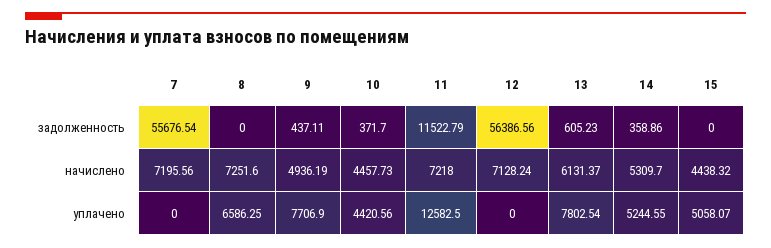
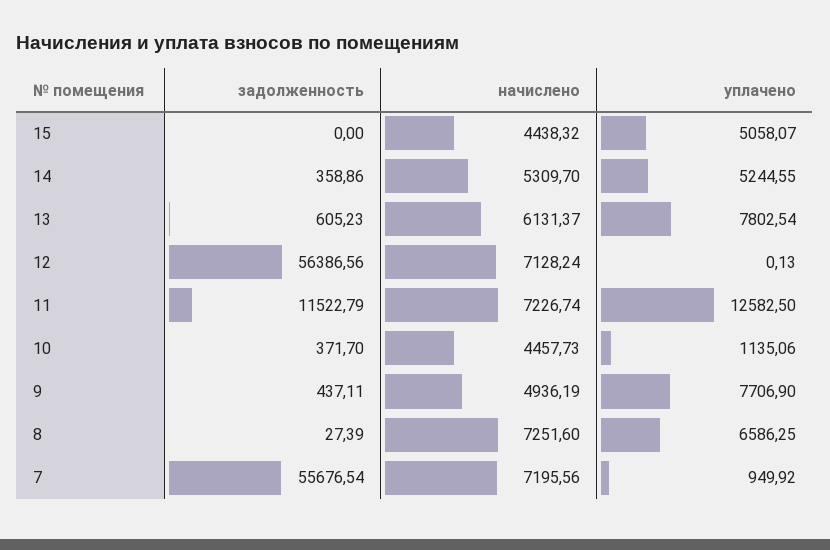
8, задолженность: 0 -> 27.39
11, начислено: 7218 -> 7226.74
7, уплачено: 0 -> 949.92
10, уплачено: 4420.56 -> 1135.06
12, уплачено: 0 -> 0.13

